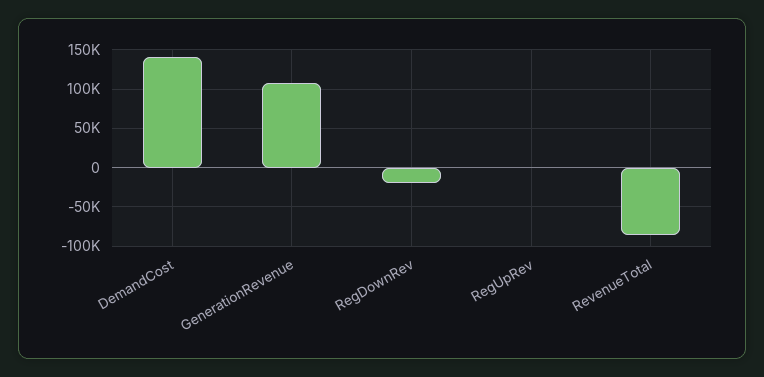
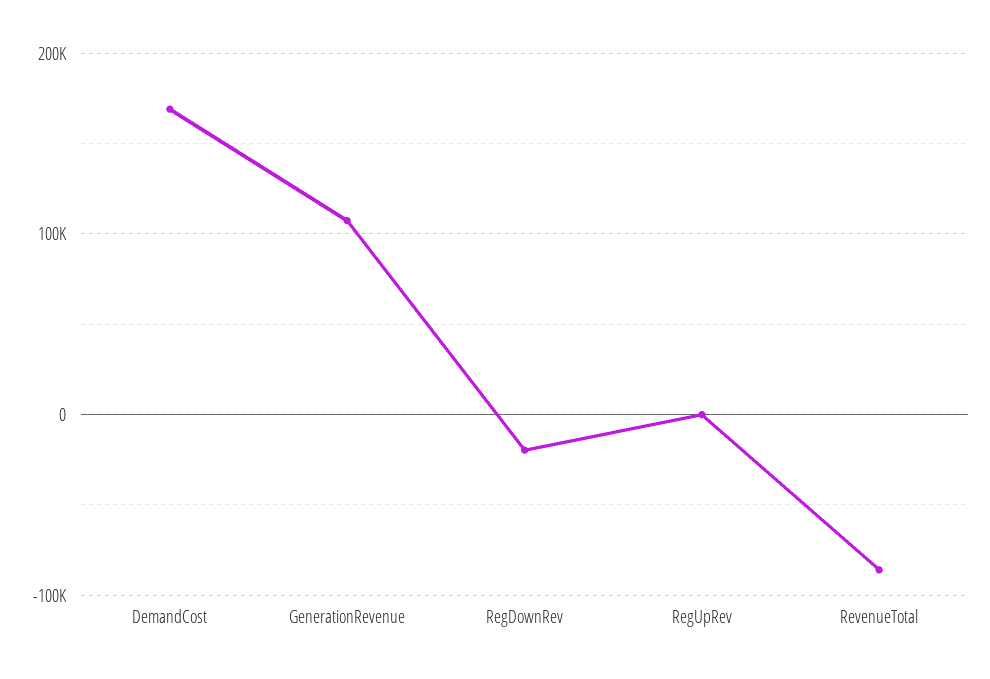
DemandCost: 140000 -> 170000

